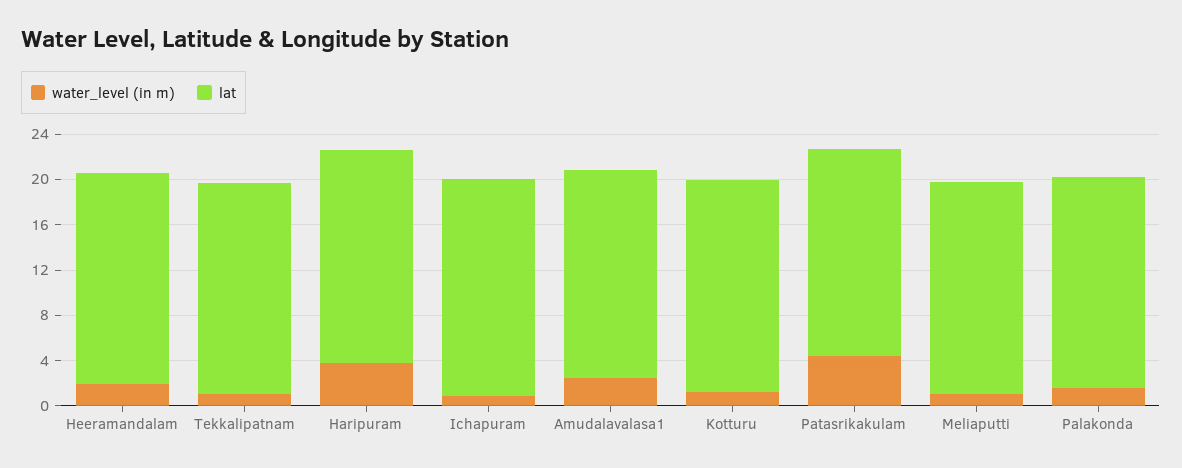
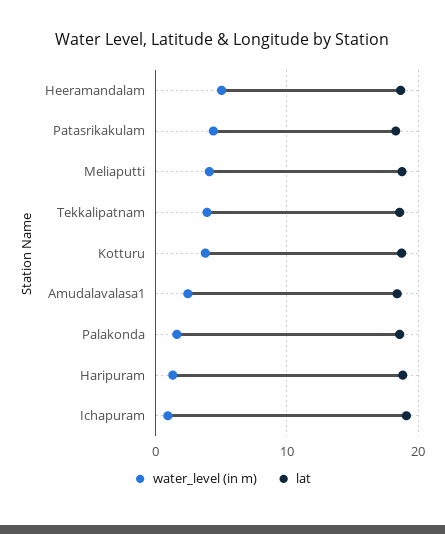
water_level (in m), Heeramandalam: 2 -> 5
water_level (in m), Tekkalipatnam: 1 -> 4
water_level (in m), Haripuram: 4 -> 1
water_level (in m), Kotturu: 1 -> 4
water_level (in m), Meliaputti: 1 -> 4

